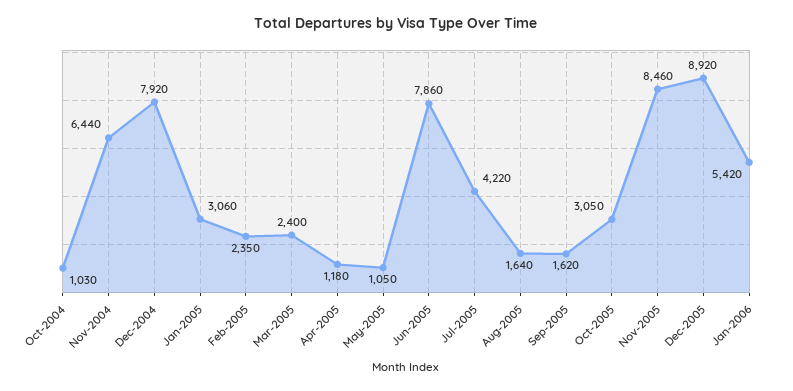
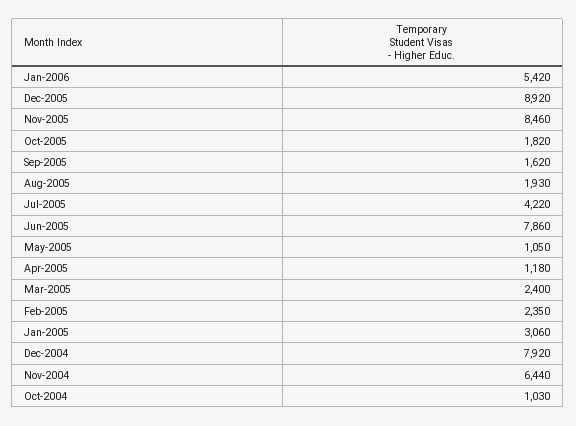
Aug-2005: 1640 -> 1930
Oct-2005: 3050 -> 1820

